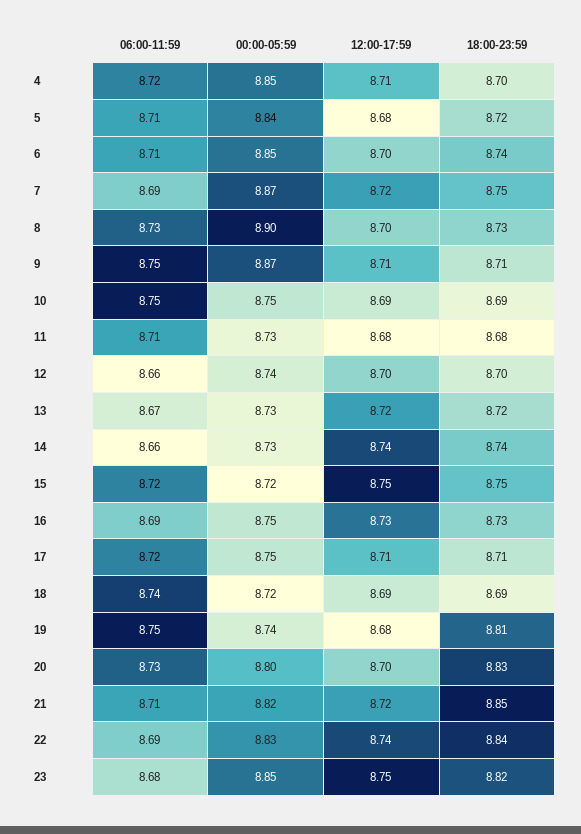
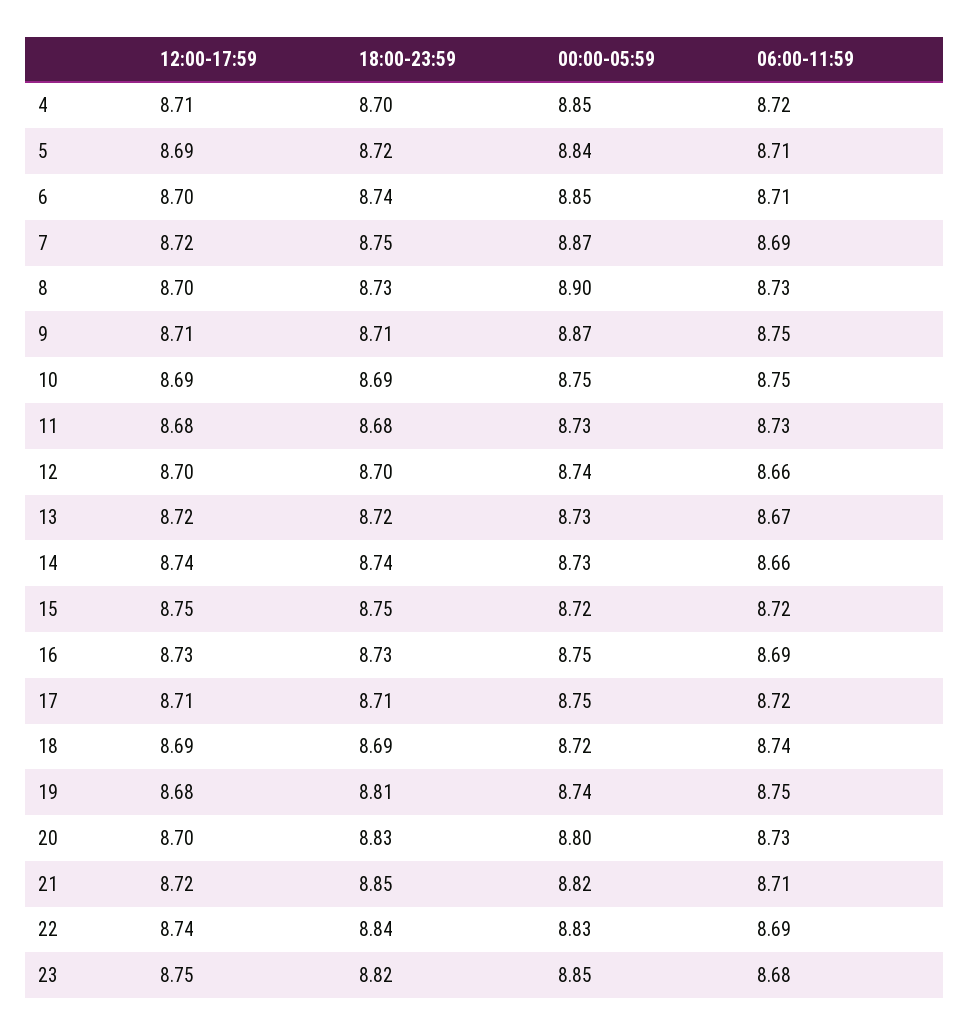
12:00-17:59, 5: 8.68 -> 8.69
06:00-11:59, 11: 8.71 -> 8.73

